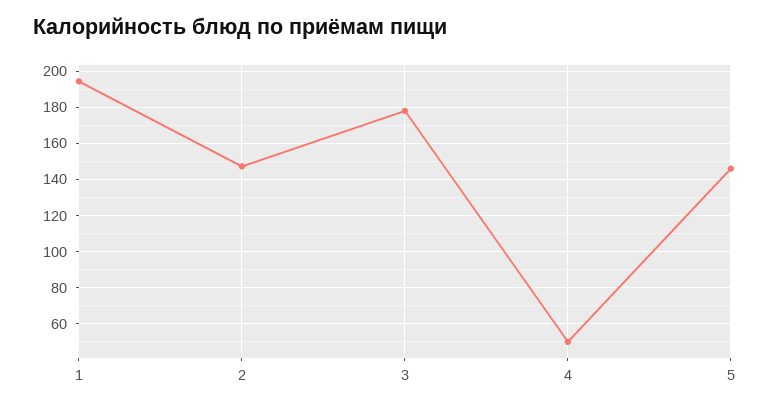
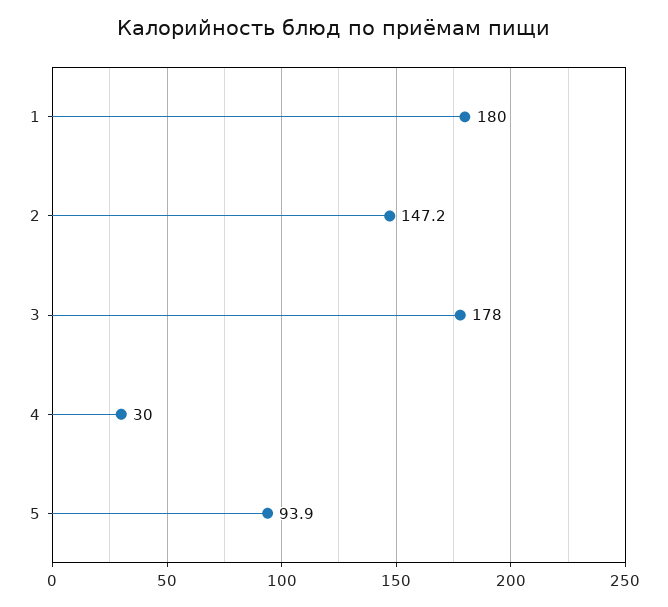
1: 195 -> 180
4: 50 -> 30
5: 145 -> 93.9

